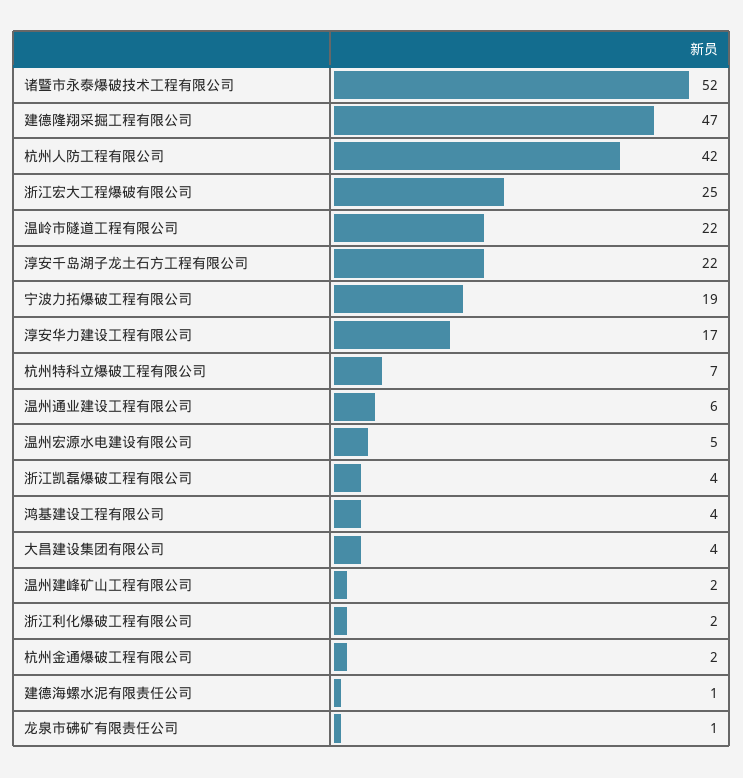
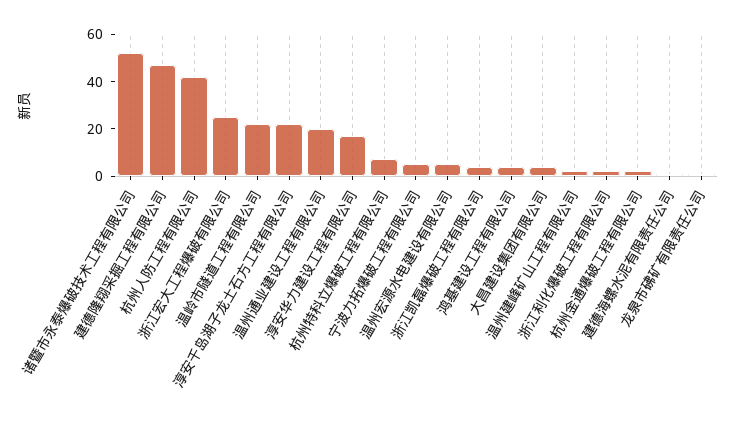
宁波力拓爆破工程有限公司: 19 -> 5
温州通业建设工程有限公司: 6 -> 20

